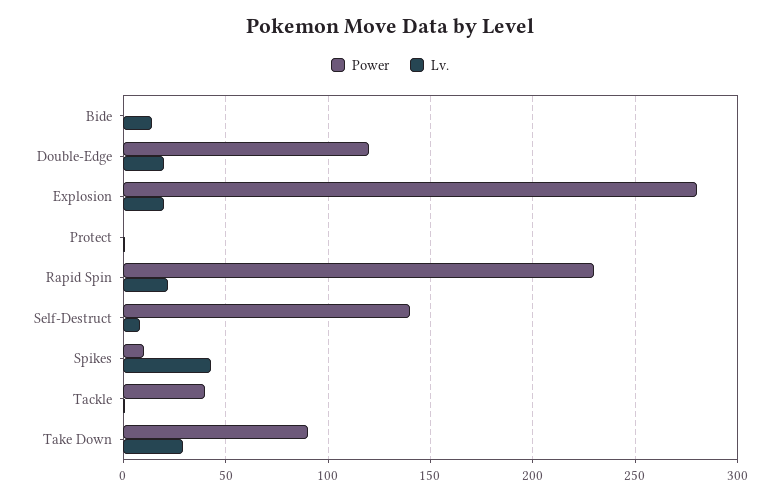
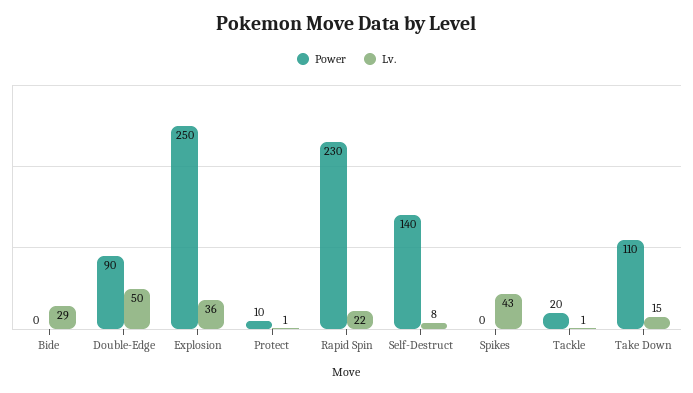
Lv., Bide: 15 -> 29
Power, Double-Edge: 120 -> 90
Lv., Double-Edge: 20 -> 50
Power, Explosion: 280 -> 250
Lv., Explosion: 20 -> 36
Power, Protect: 0 -> 10
Power, Spikes: 10 -> 0
Power, Tackle: 40 -> 20
Power, Take Down: 90 -> 110
Lv., Take Down: 30 -> 15

